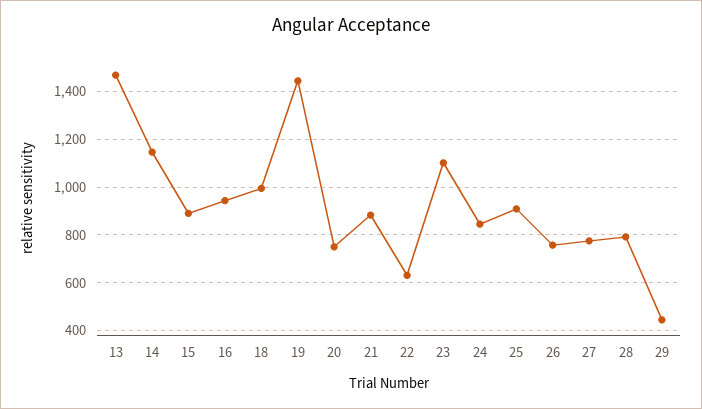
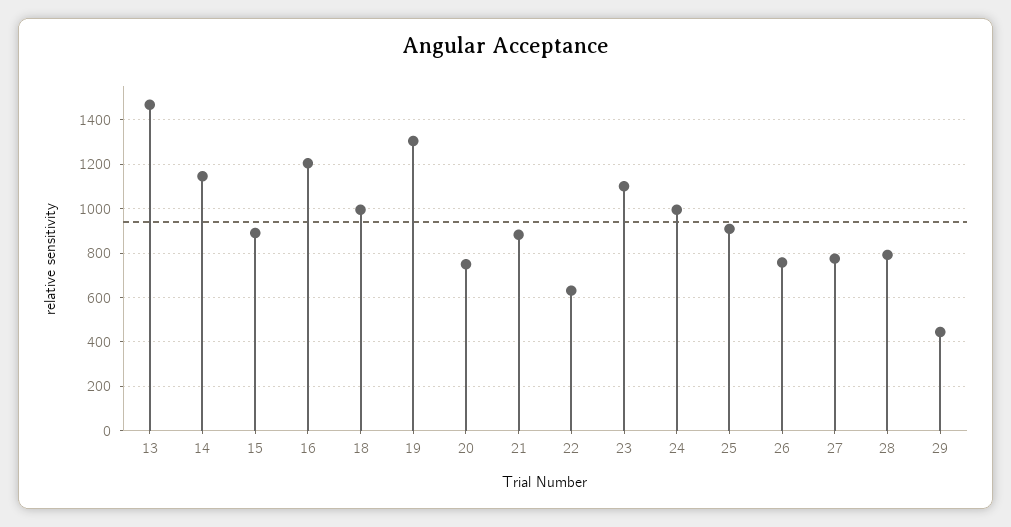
16: 950 -> 1200
19: 1450 -> 1300
24: 850 -> 1000

